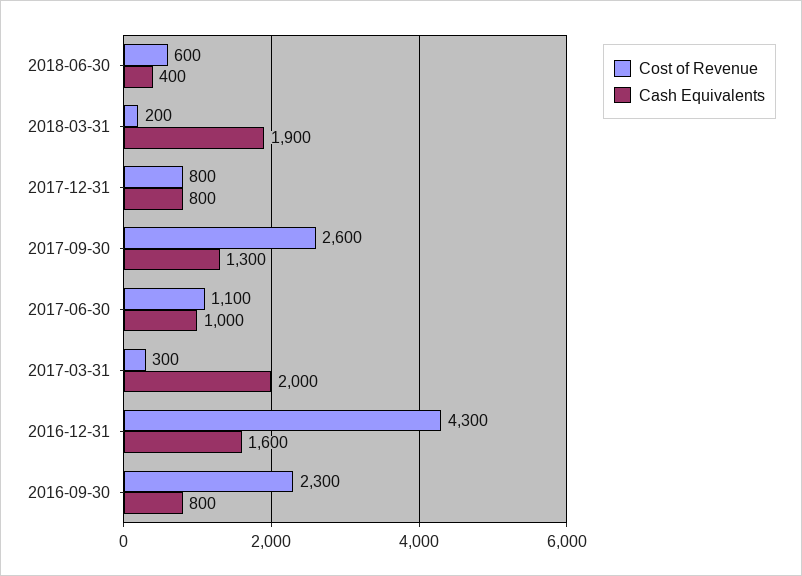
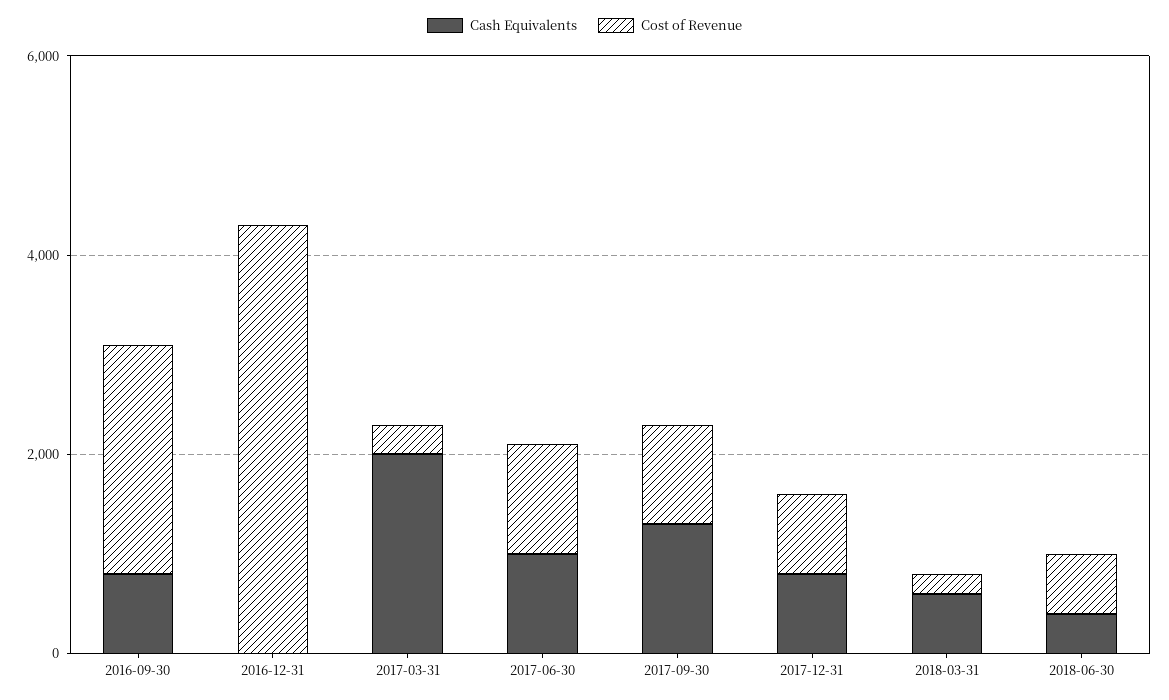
Cash Equivalents, 2018-03-31: 1900 -> 500
Cost of Revenue, 2017-09-30: 2600 -> 1000
Cash Equivalents, 2016-12-31: 1600 -> 0

